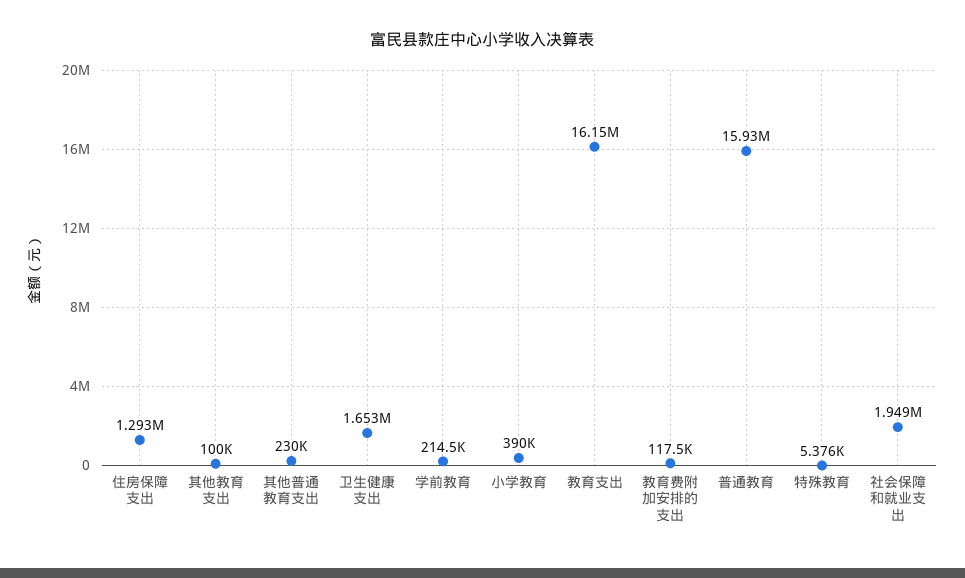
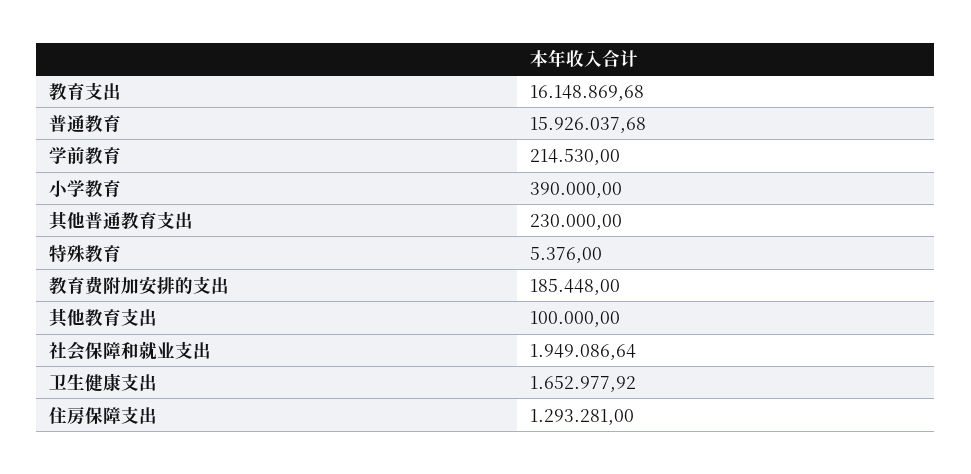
教育费附加安排的支出: 117500 -> 185448

